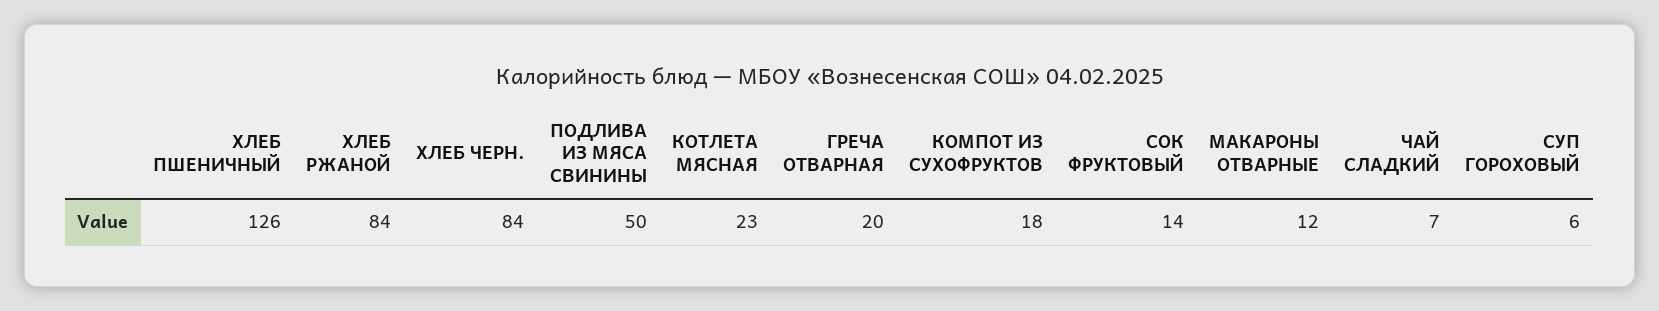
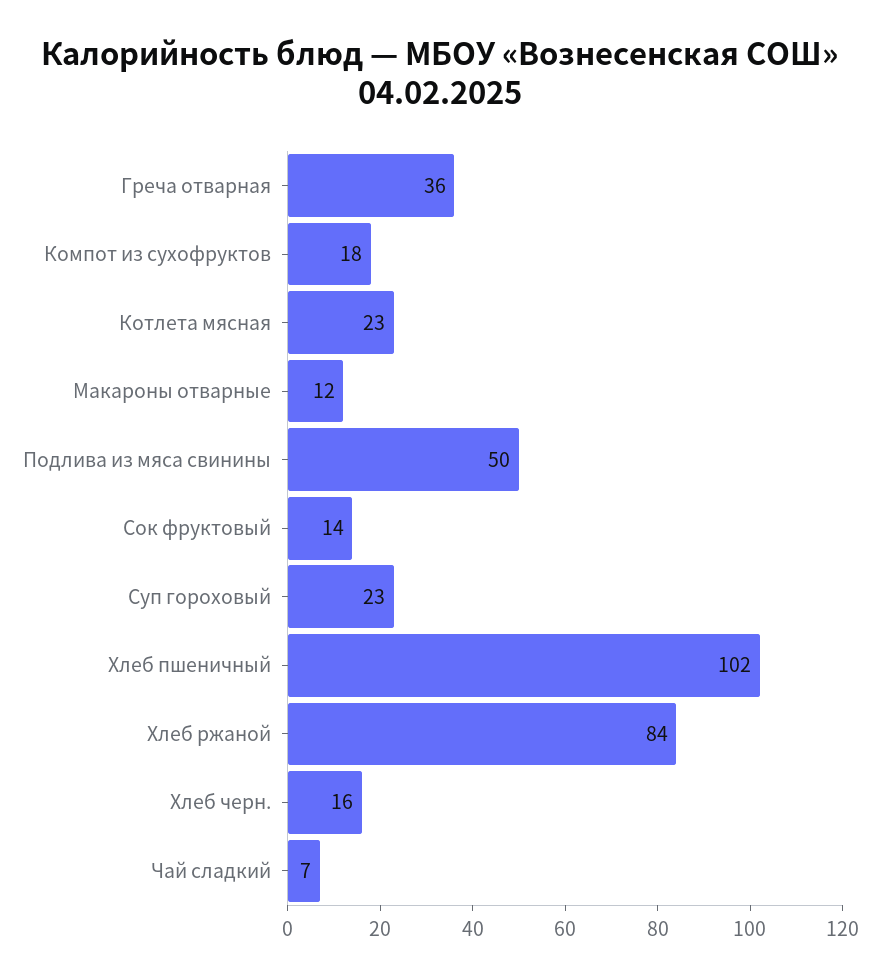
ХЛЕБ ПШЕНИЧНЫЙ: 126 -> 102
ХЛЕБ ЧЕРН.: 84 -> 16
ГРЕЧА ОТВАРНАЯ: 20 -> 36
СУП ГОРОХОВЫЙ: 6 -> 23

